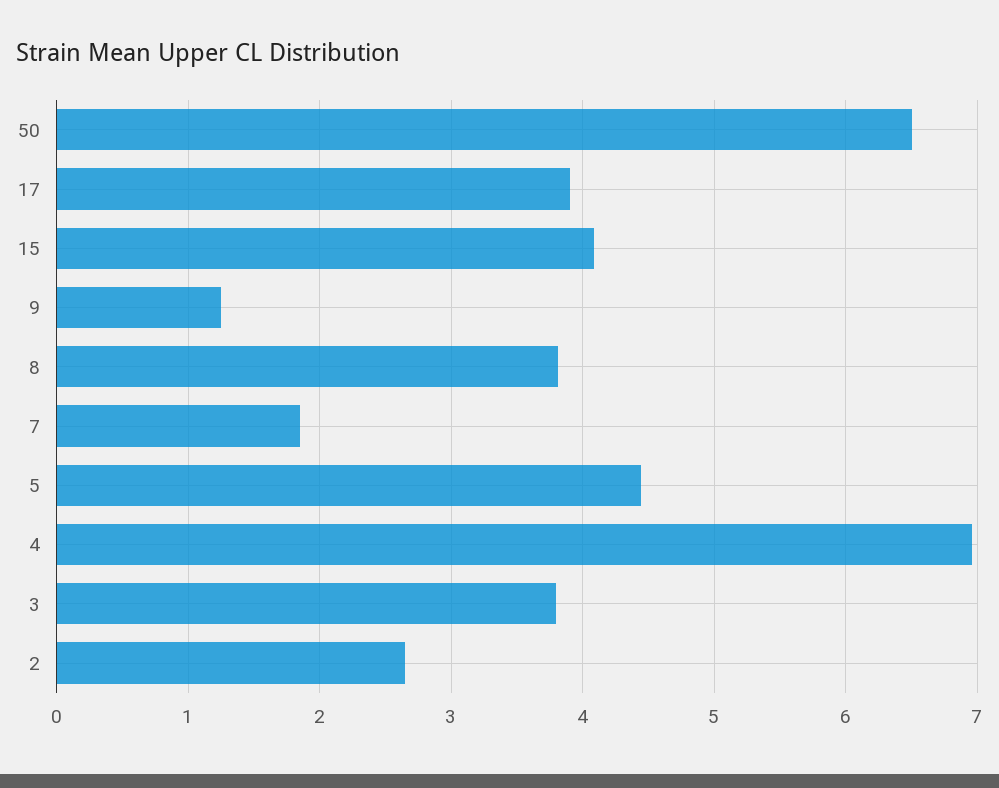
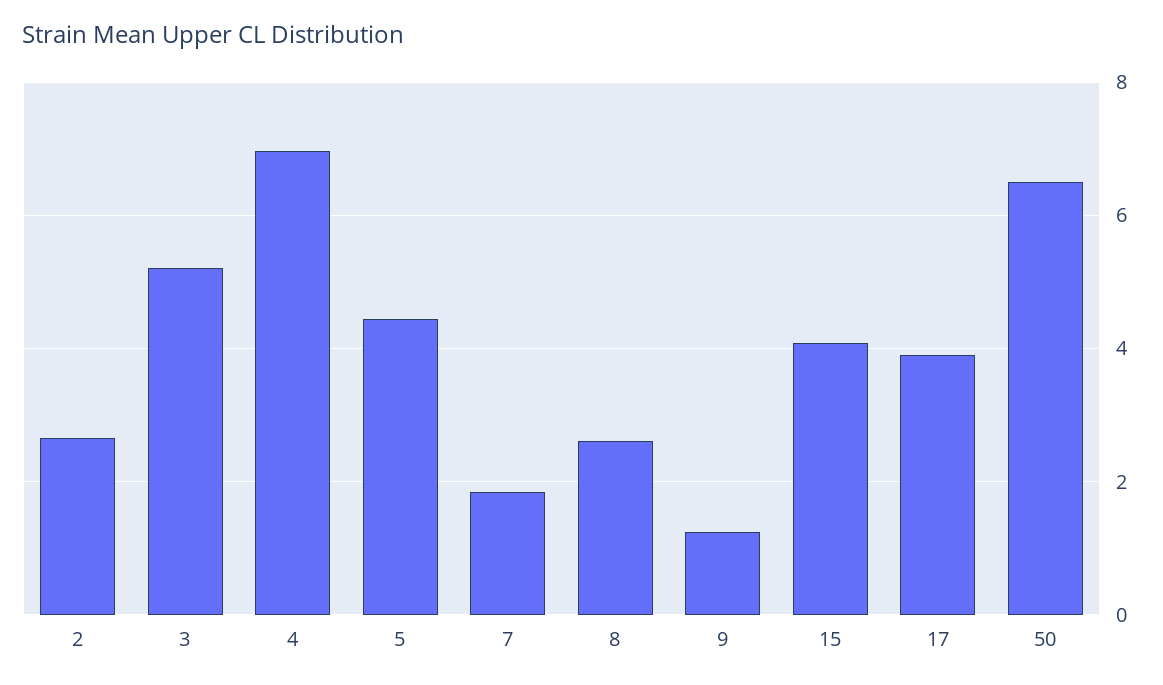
8: 3.8 -> 2.6
3: 3.8 -> 5.2

